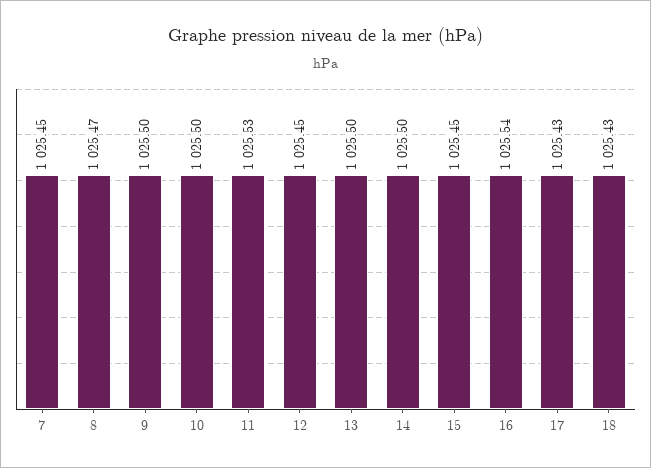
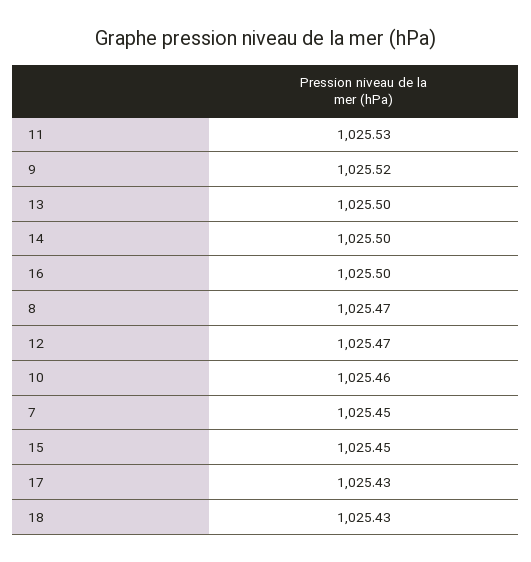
9: 1025.5 -> 1025.52
10: 1025.5 -> 1025.46
12: 1025.45 -> 1025.47
16: 1025.54 -> 1025.5

